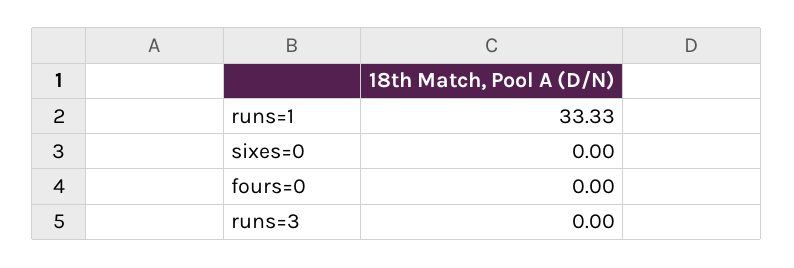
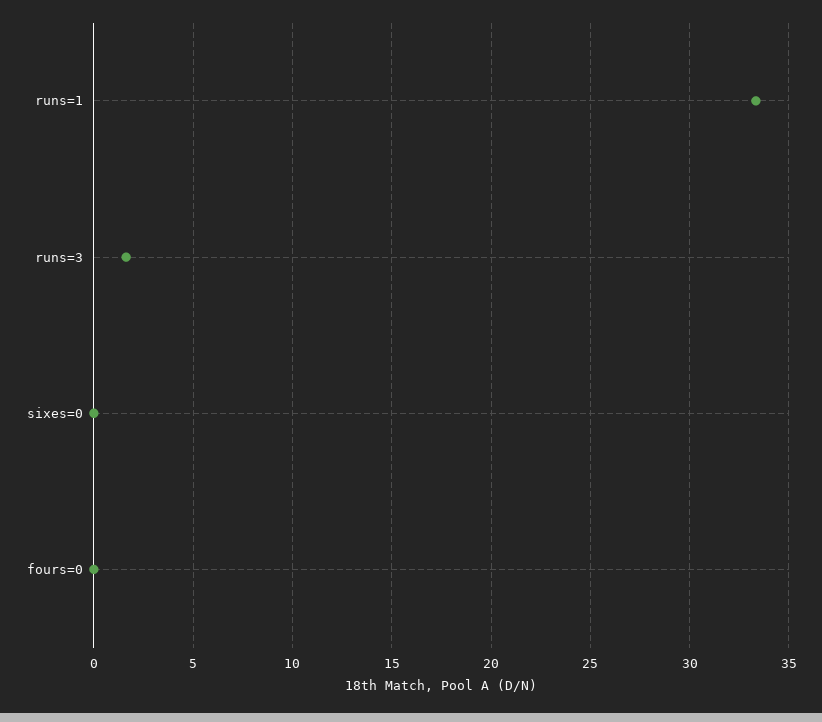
runs=3: 0 -> 1.5

